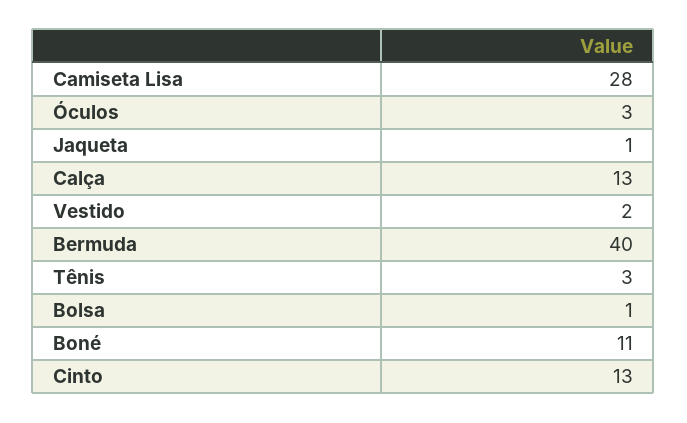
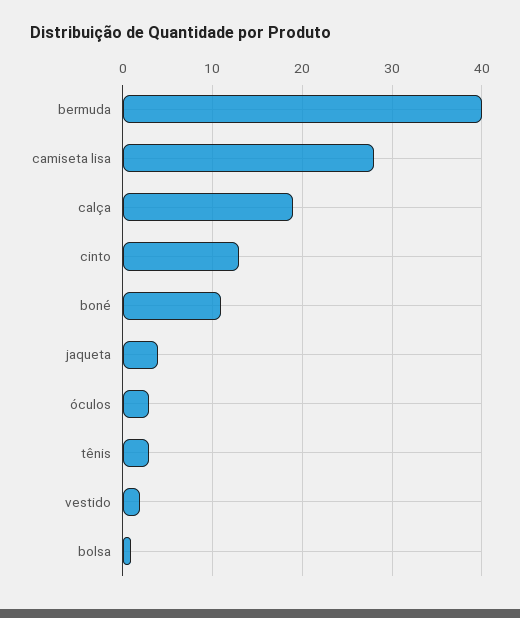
Jaqueta: 1 -> 4
Calça: 13 -> 19

